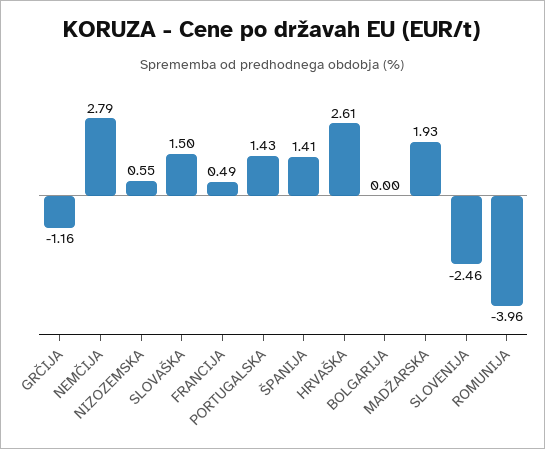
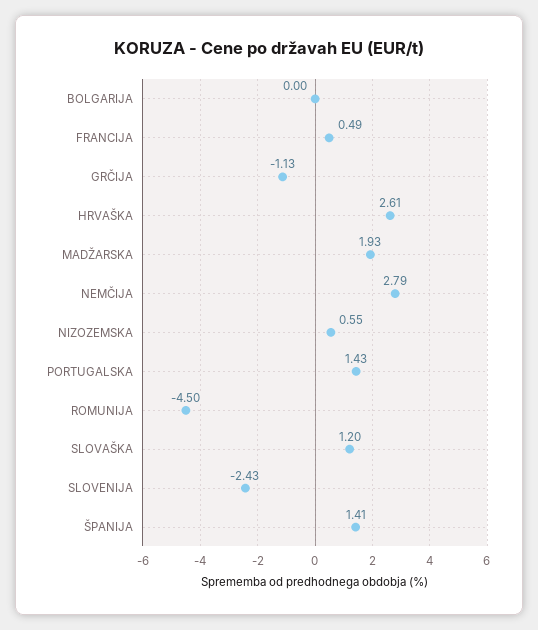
GRČIJA: -1.16 -> -1.13
SLOVAŠKA: 1.5 -> 1.2
SLOVENIJA: -2.46 -> -2.43
ROMUNIJA: -3.96 -> -4.5

